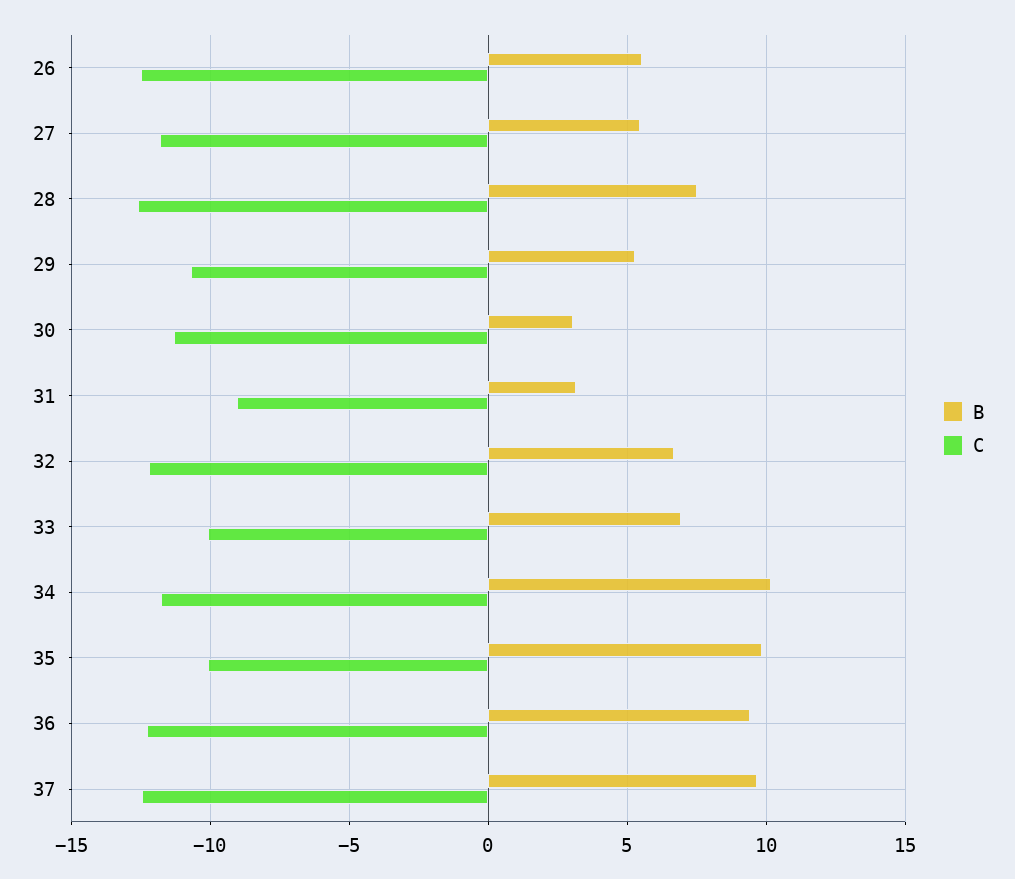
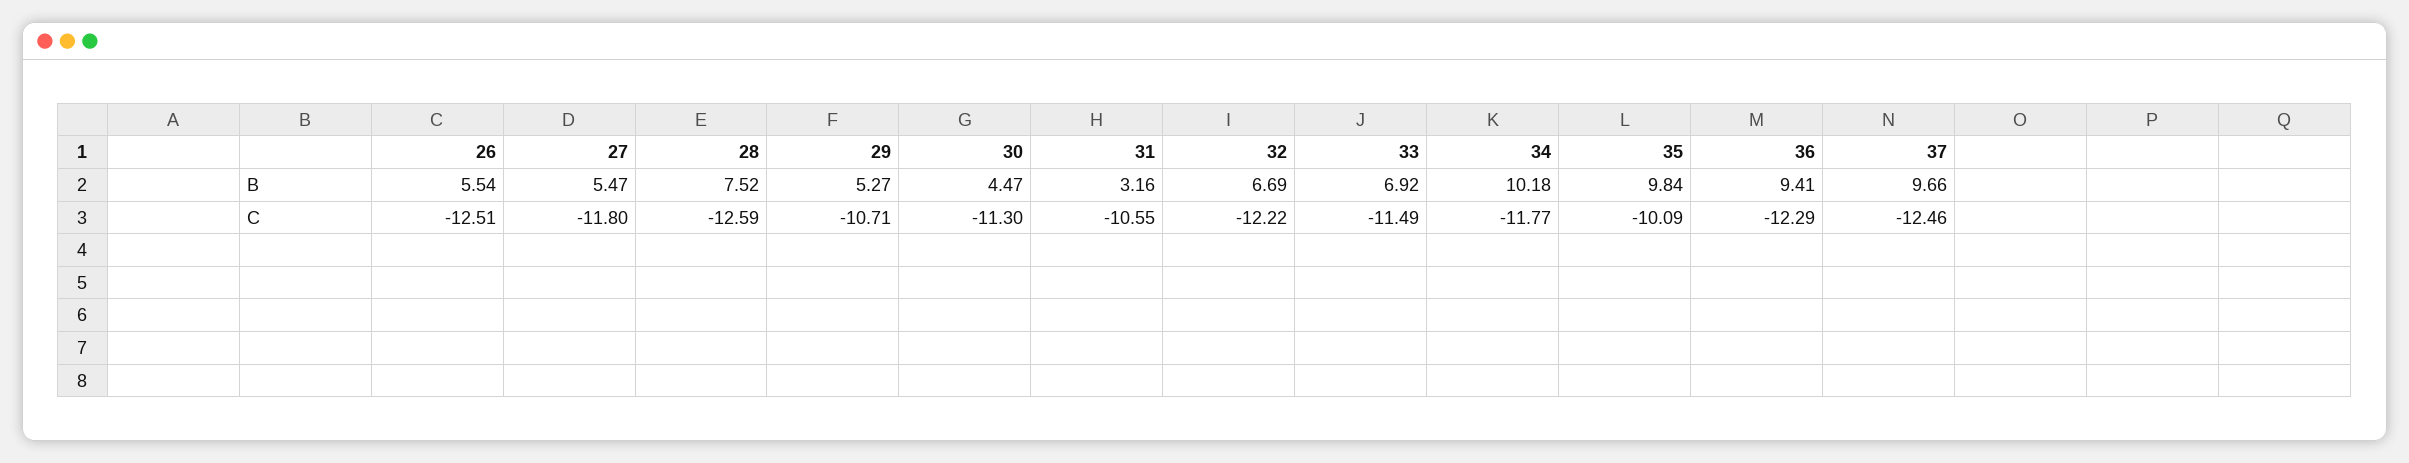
B, 30: 3 -> 4.47
C, 31: -9 -> -10.55
C, 33: -10 -> -11.49

